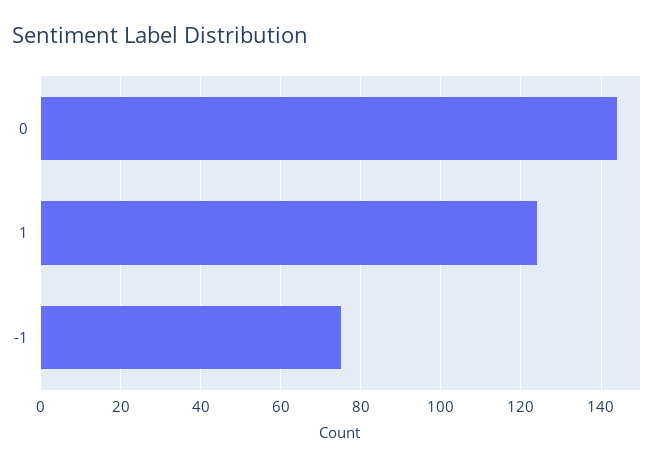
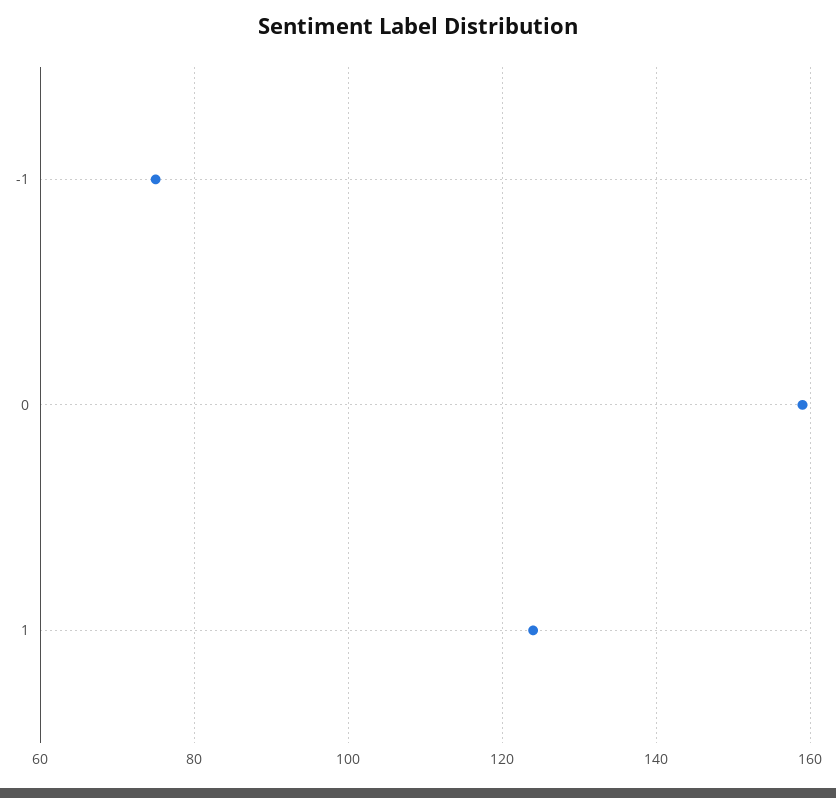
0: 145 -> 160

